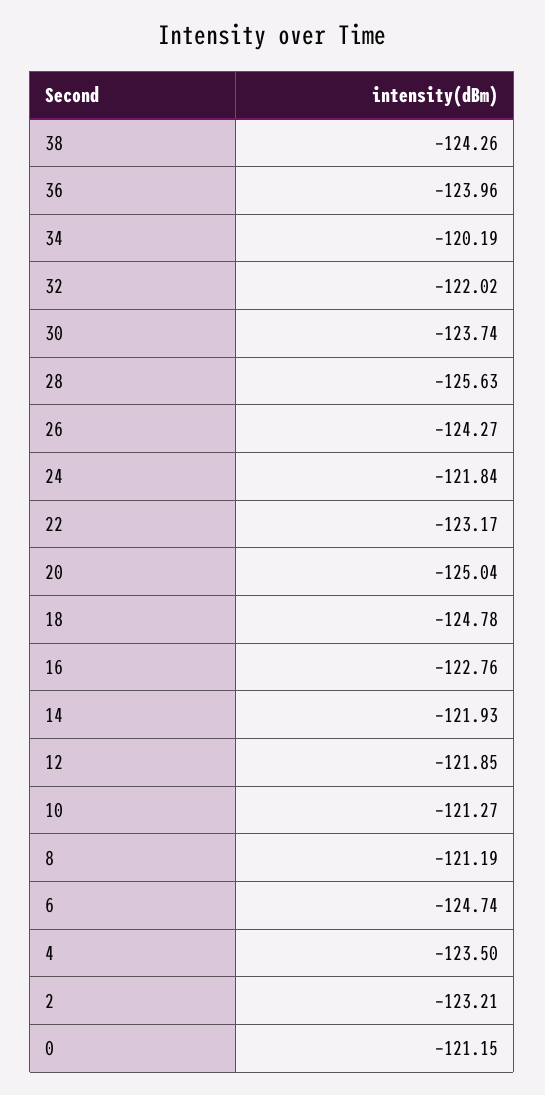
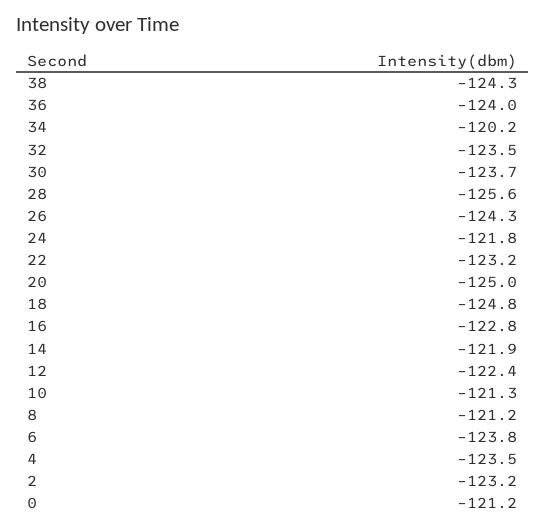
32: -122.02 -> -123.5
12: -121.85 -> -122.4
6: -124.74 -> -123.8

